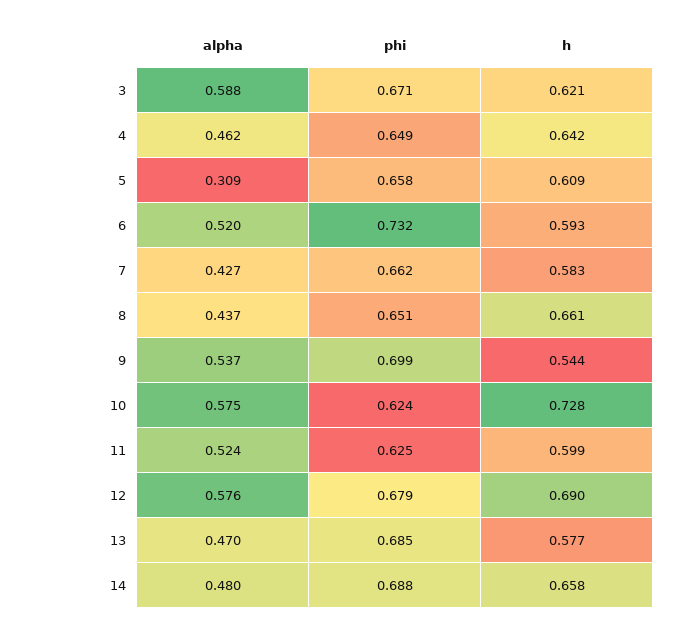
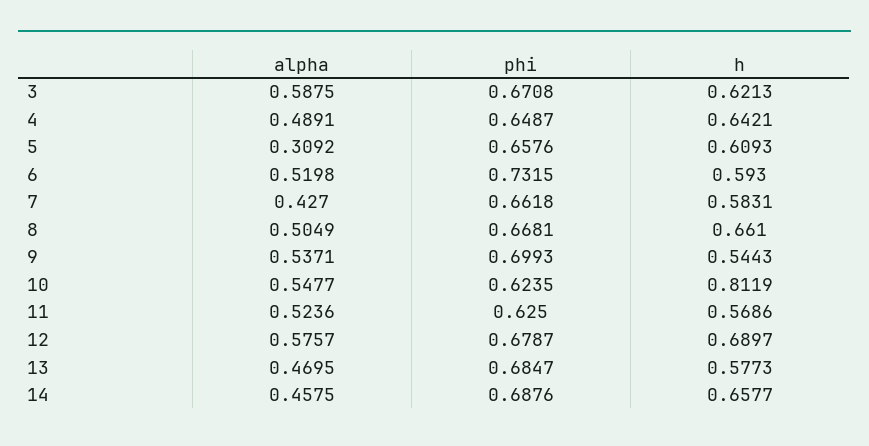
alpha, 4: 0.462 -> 0.4891
alpha, 8: 0.437 -> 0.5049
phi, 8: 0.651 -> 0.6681
alpha, 10: 0.575 -> 0.5477
h, 10: 0.728 -> 0.8119
h, 11: 0.599 -> 0.5686
alpha, 14: 0.48 -> 0.4575

